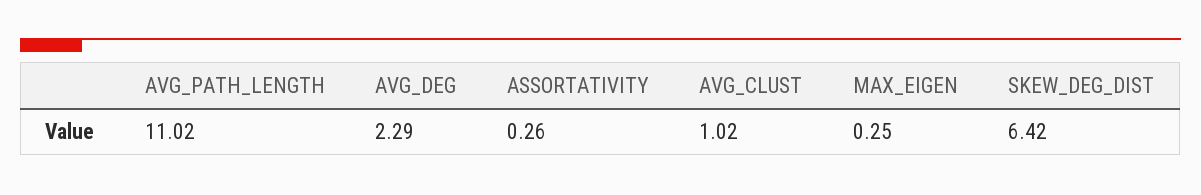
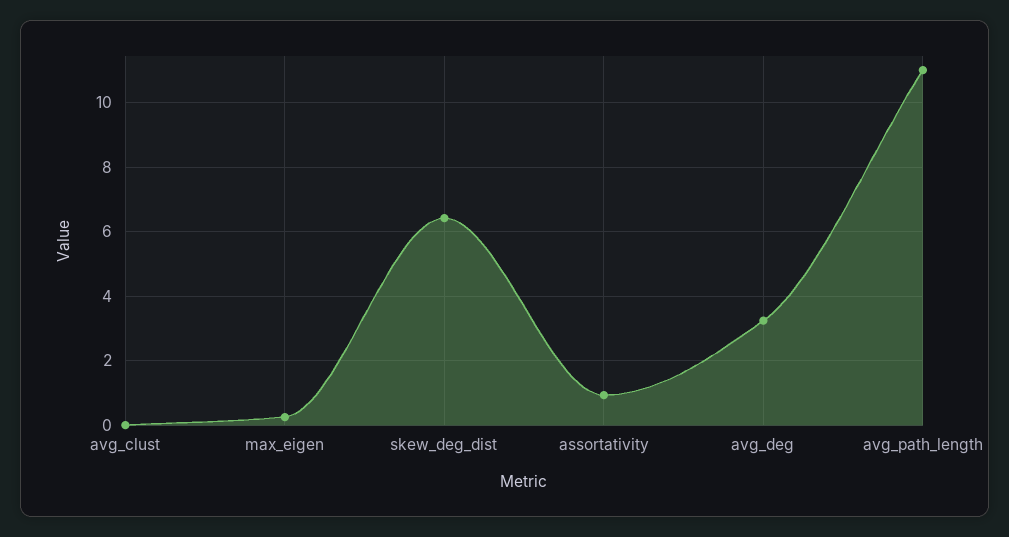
AVG_DEG: 2.29 -> 3.2
ASSORTATIVITY: 0.26 -> 1
AVG_CLUST: 1.02 -> 0

